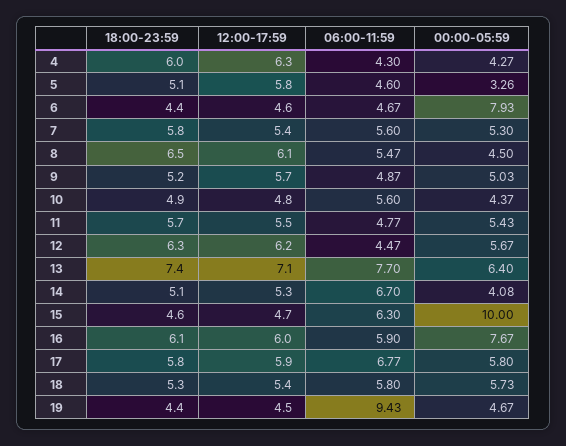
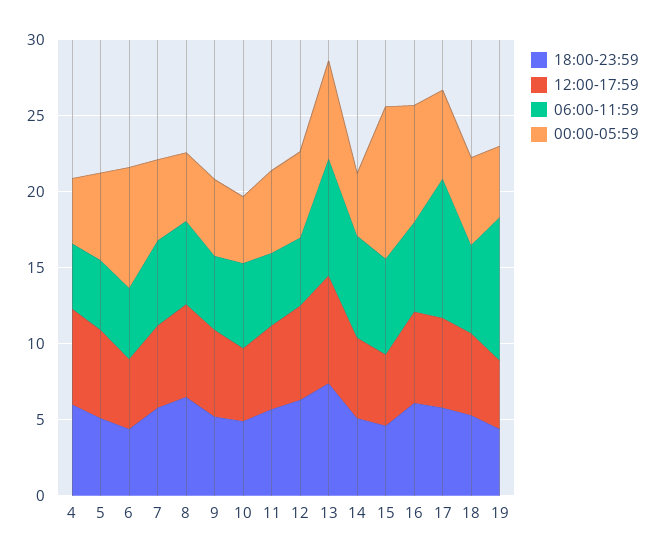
00:00-05:59, 5: 3.26 -> 6
06:00-11:59, 17: 6.77 -> 9

